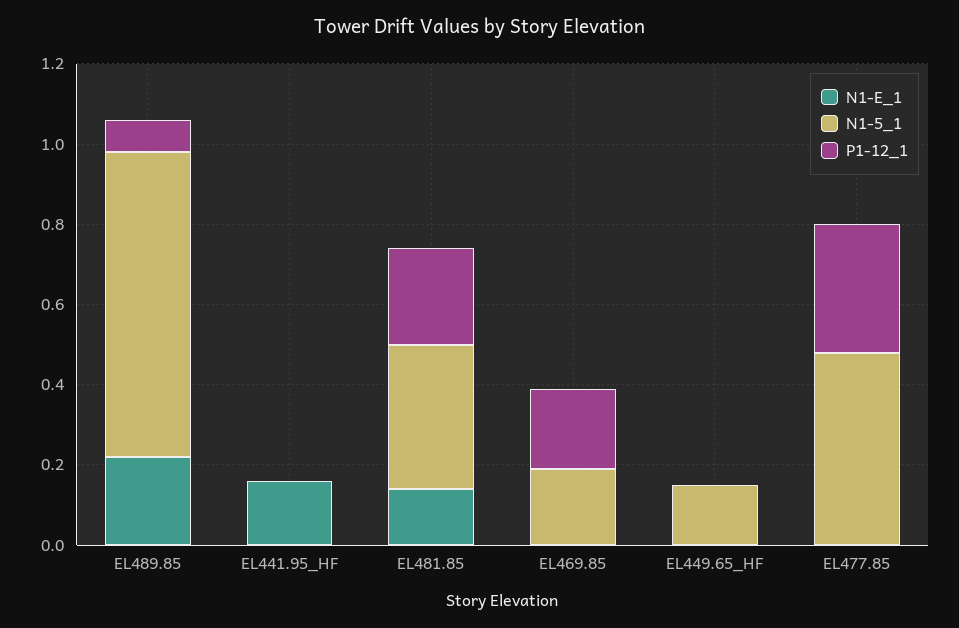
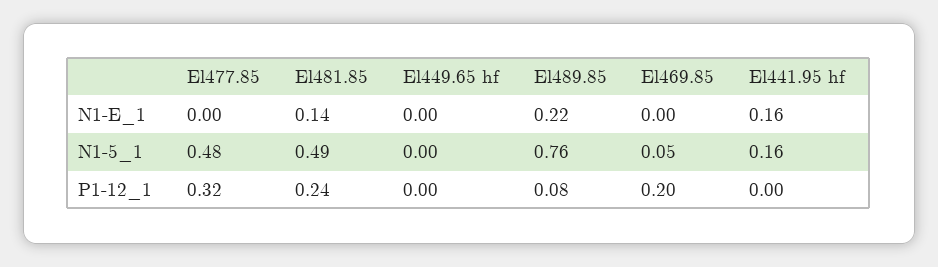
N1-5_1, EL441.95_HF: 0 -> 0.16
N1-5_1, EL481.85: 0.35 -> 0.49
N1-5_1, EL469.85: 0.2 -> 0.05
N1-5_1, EL449.65_HF: 0.15 -> 0

